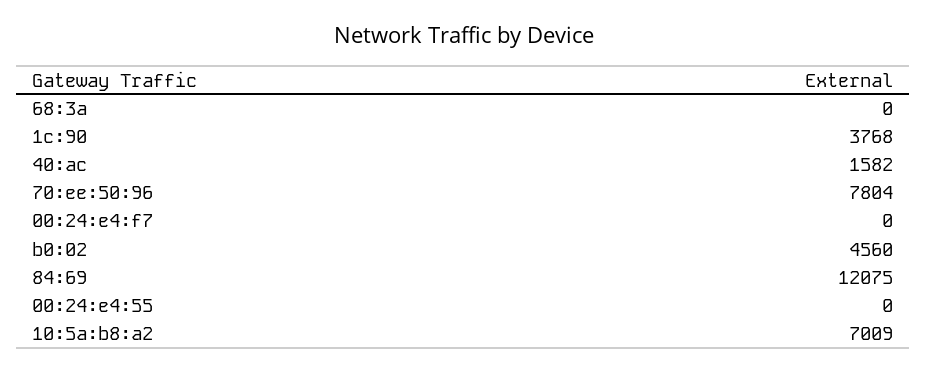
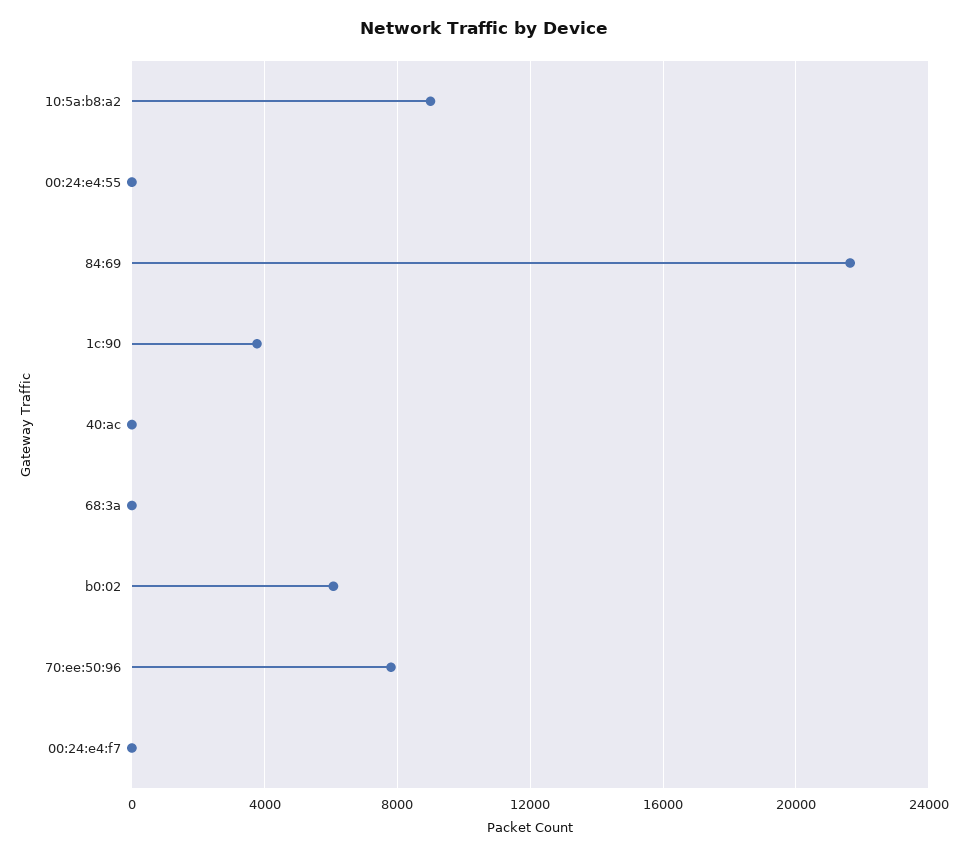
40:ac: 1582 -> 0
b0:02: 4560 -> 6000
84:69: 12075 -> 21500
10:5a:b8:a2: 7009 -> 9000

